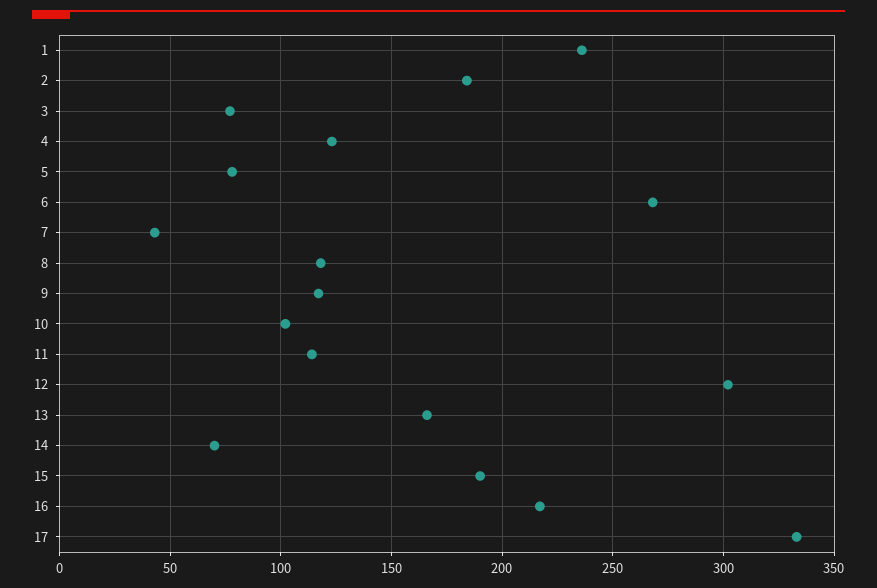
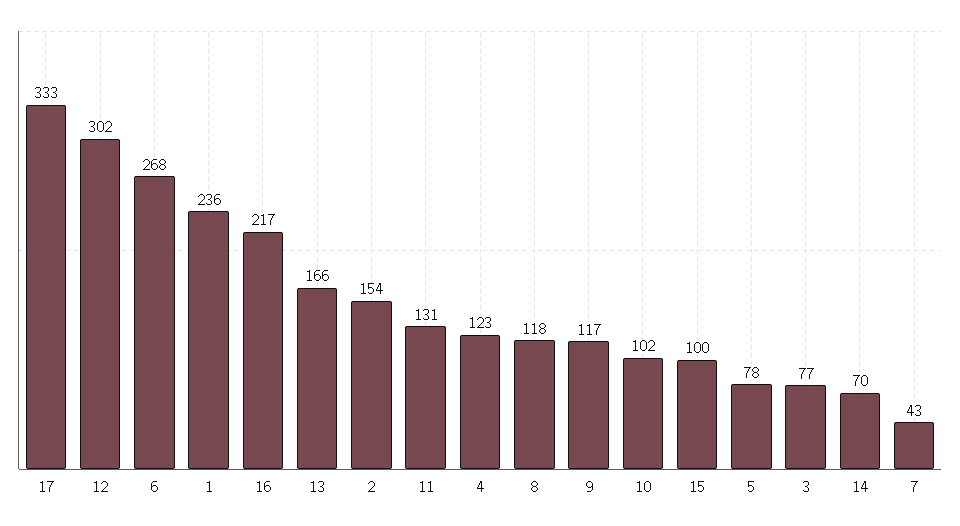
2: 185 -> 154
11: 115 -> 131
15: 190 -> 100

